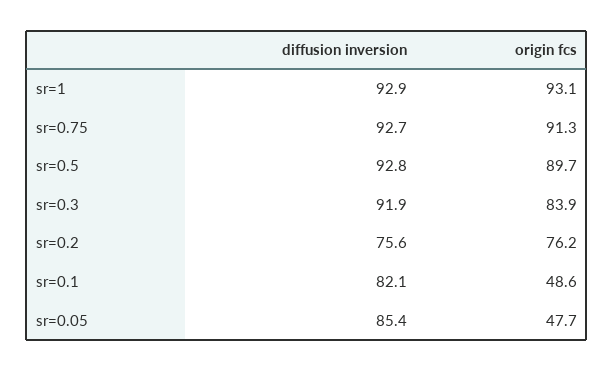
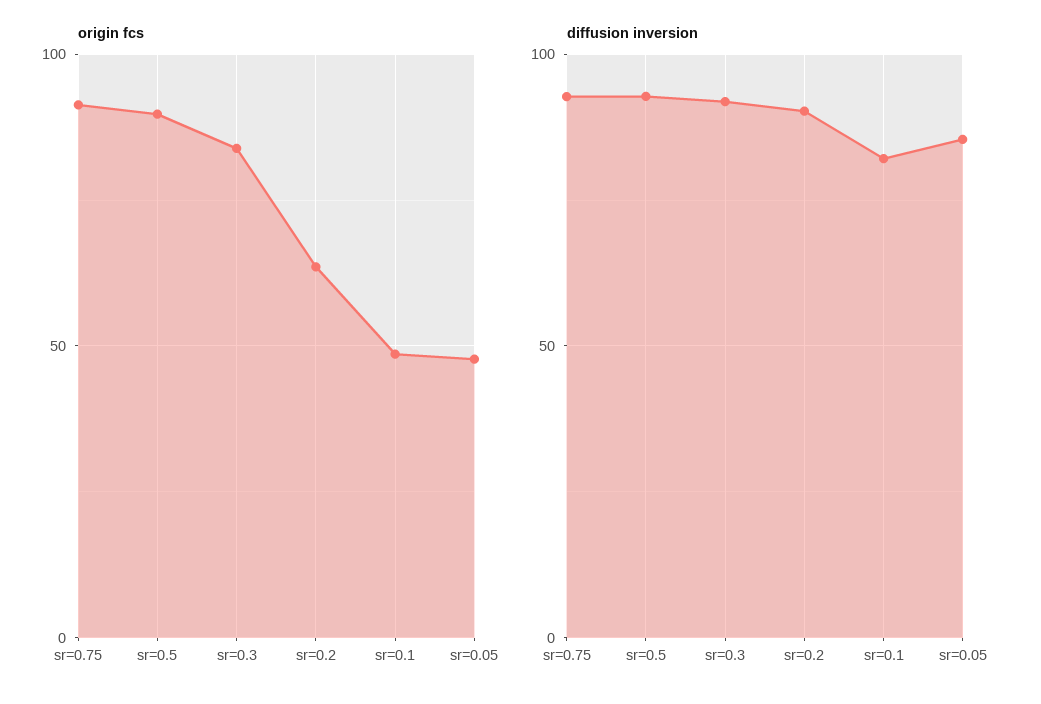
diffusion inversion, sr=1: 92.9 -> none
origin fcs, sr=1: 93.1 -> none
diffusion inversion, sr=0.2: 75.6 -> 90
origin fcs, sr=0.2: 76.2 -> 65

